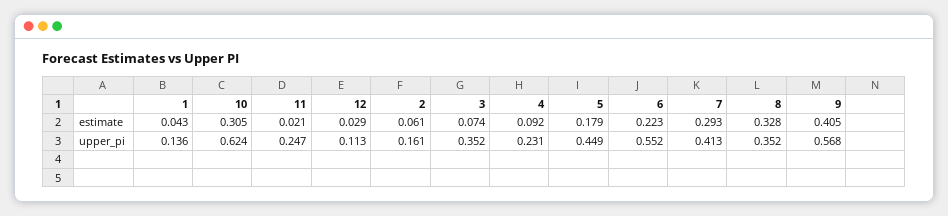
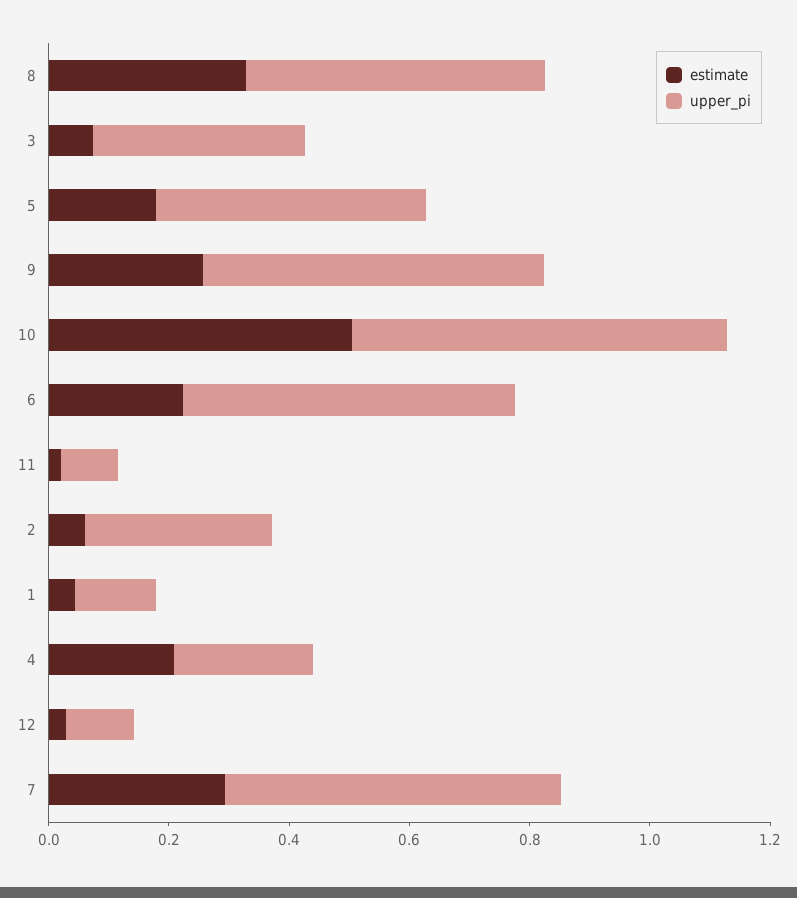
estimate, 10: 0.305 -> 0.5
estimate, 4: 0.092 -> 0.2
estimate, 9: 0.405 -> 0.25
upper_pi, 11: 0.247 -> 0.1
upper_pi, 2: 0.161 -> 0.3
upper_pi, 7: 0.413 -> 0.55
upper_pi, 8: 0.352 -> 0.5

